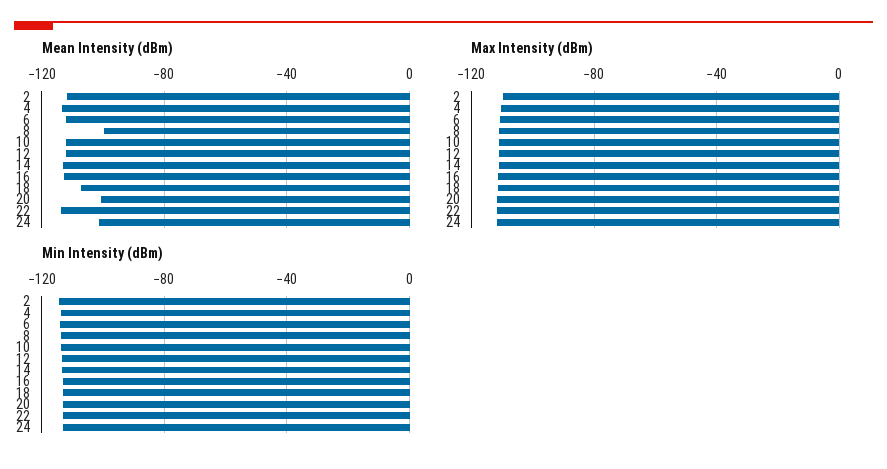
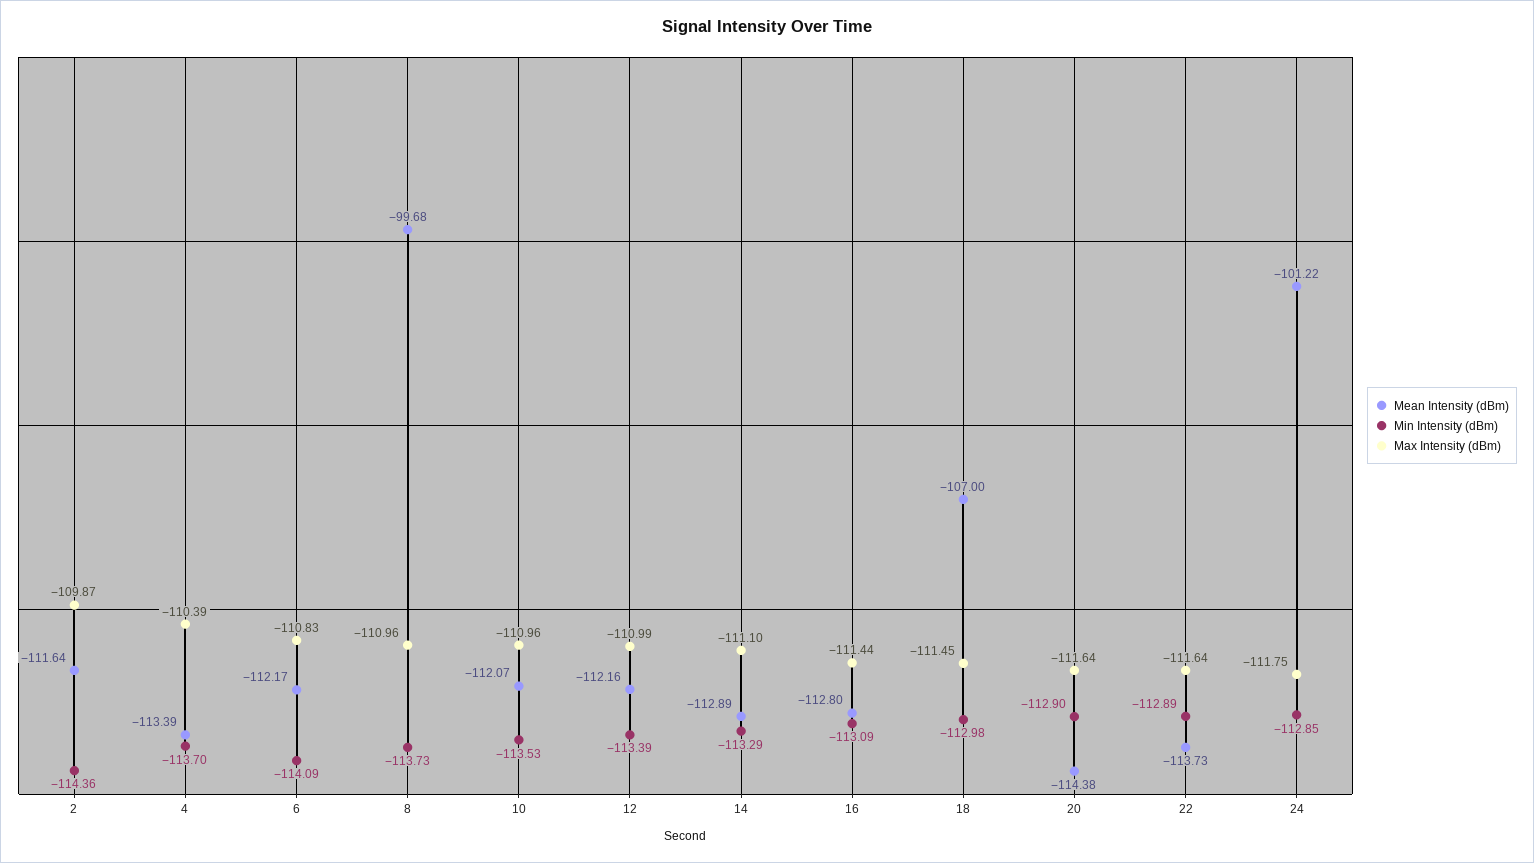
Mean Intensity (dBm), 20: -100 -> -114.38

